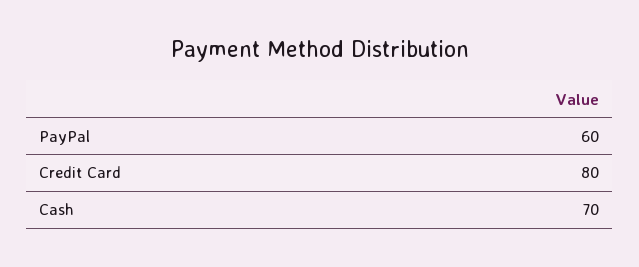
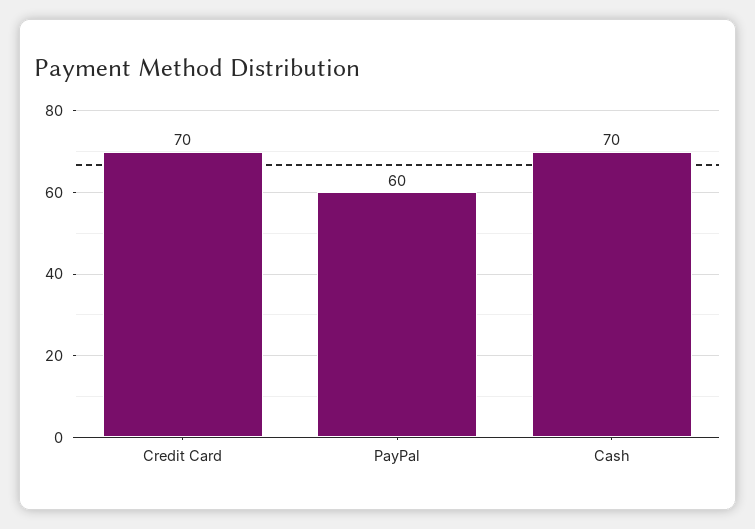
Credit Card: 80 -> 70

